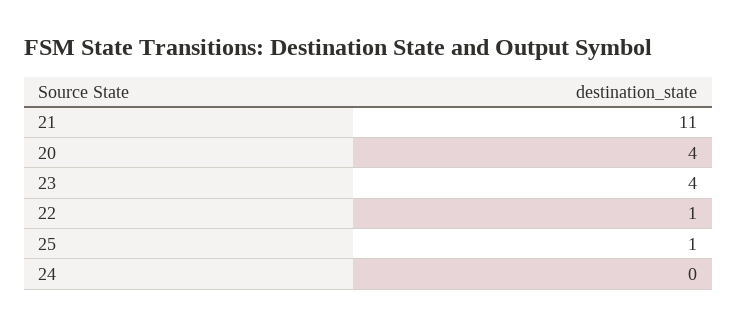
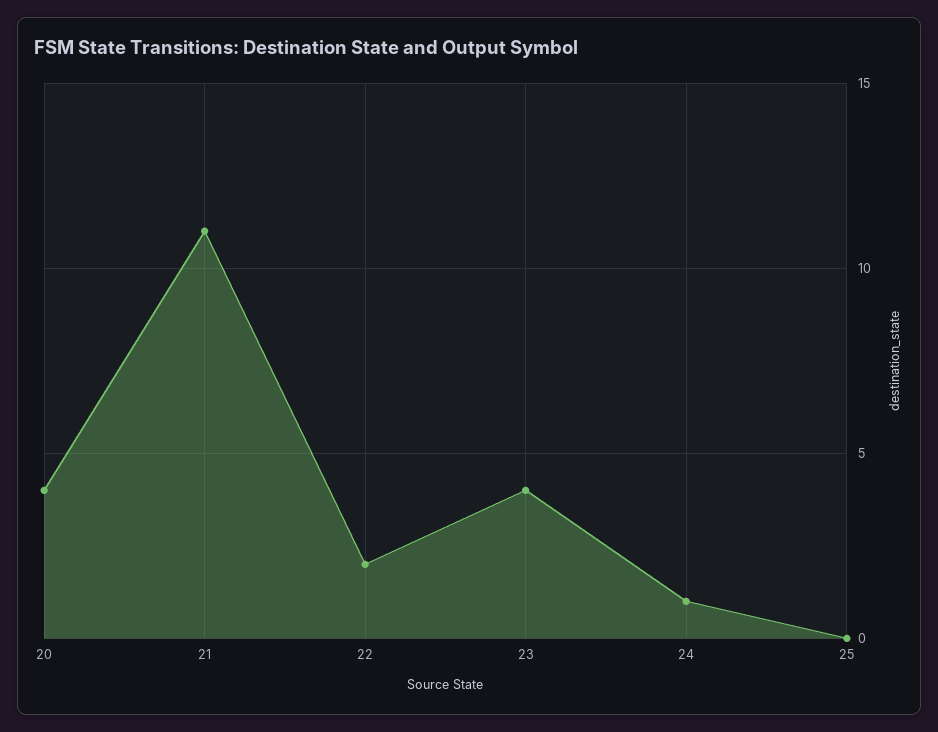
22: 1 -> 2
25: 1 -> 0
24: 0 -> 1

